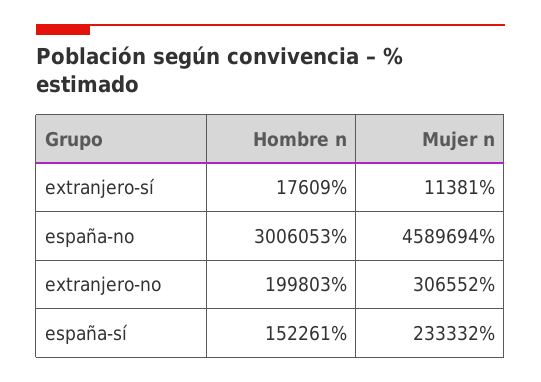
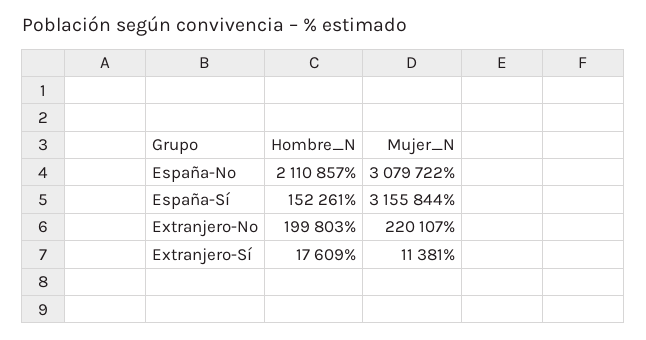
Hombre n, españa-no: 3006053 -> 2110857
Mujer n, españa-no: 4589694 -> 3079722
Mujer n, extranjero-no: 306552 -> 220107
Mujer n, españa-sí: 233332 -> 3155844

